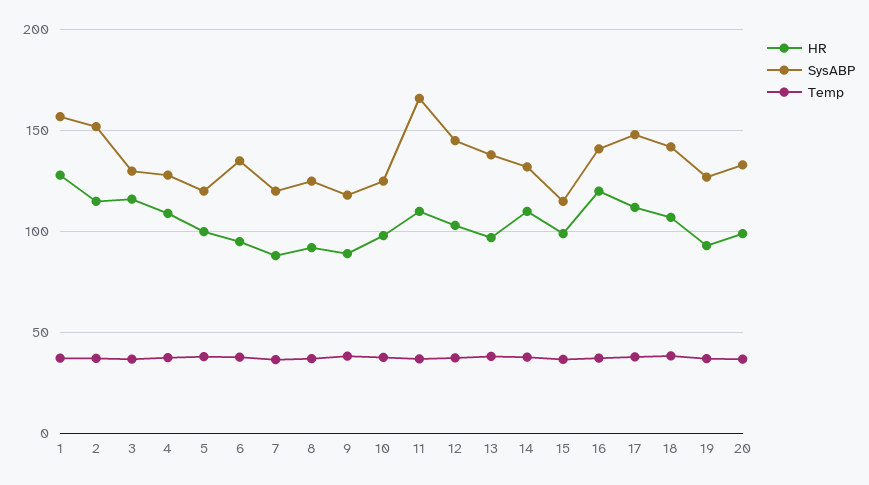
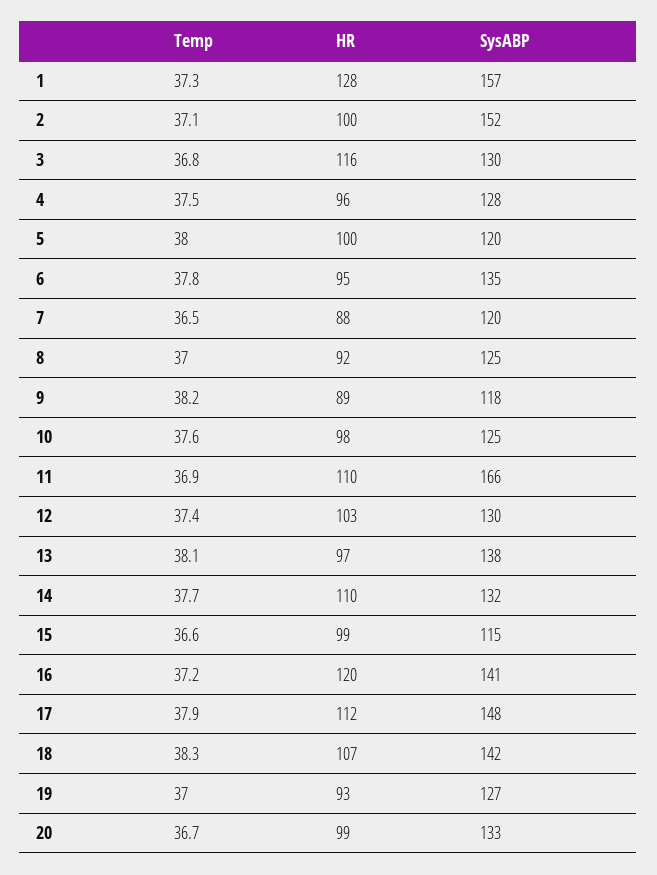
HR, 2: 115 -> 100
HR, 4: 110 -> 96
SysABP, 12: 145 -> 130

